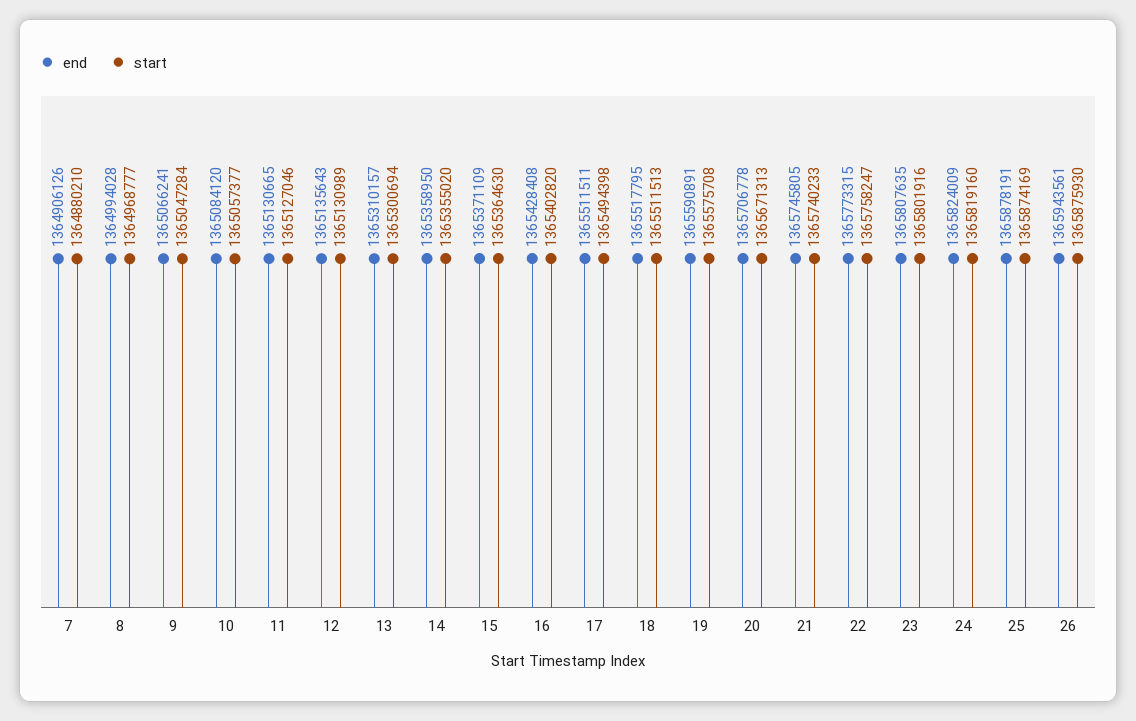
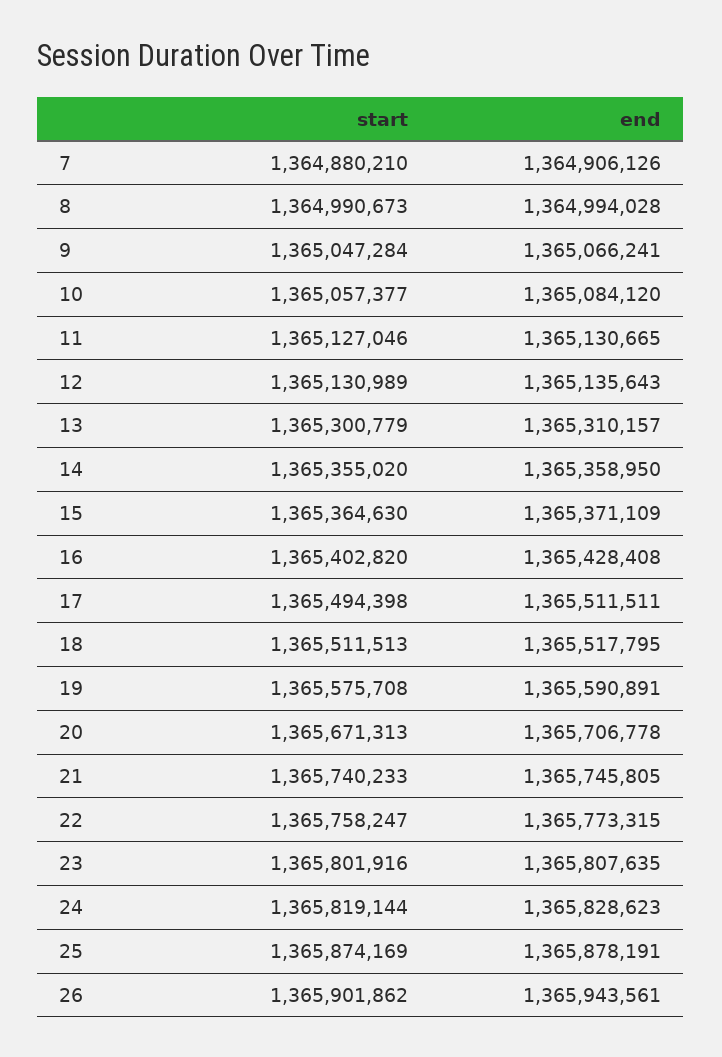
start, 8: 1364968777 -> 1364990673
start, 13: 1365300694 -> 1365300779
end, 24: 1365824009 -> 1365828623
start, 24: 1365819160 -> 1365819144
start, 26: 1365875930 -> 1365901862

